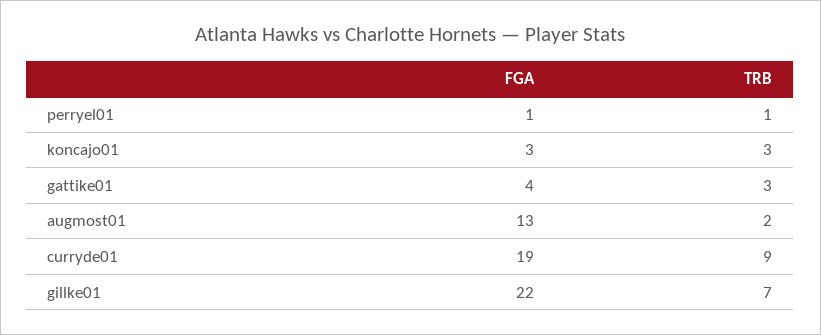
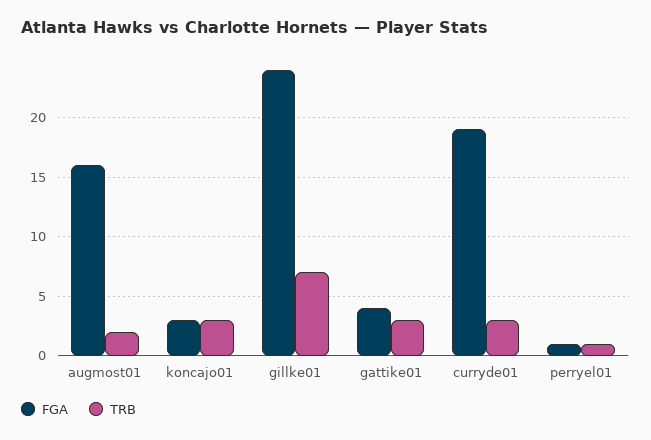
FGA, augmost01: 13 -> 16
TRB, curryde01: 9 -> 3
FGA, gillke01: 22 -> 24

